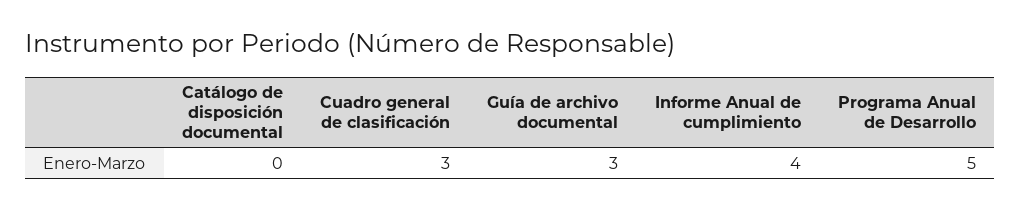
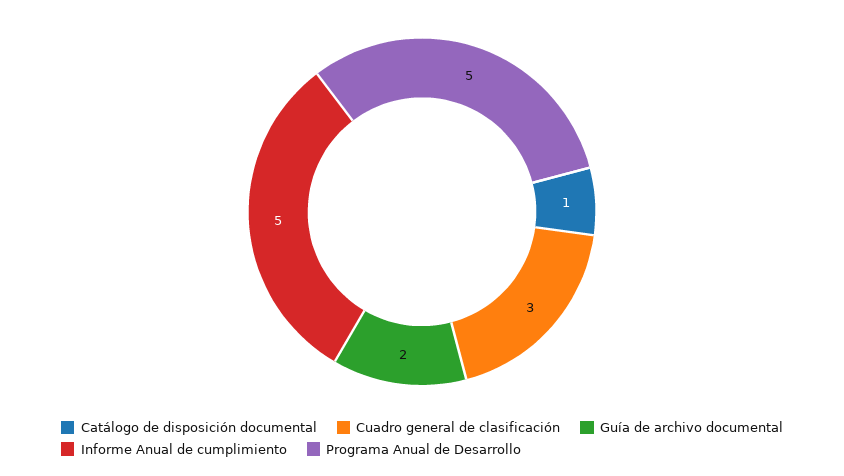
Catálogo de disposición documental: 0 -> 1
Guía de archivo documental: 3 -> 2
Informe Anual de cumplimiento: 4 -> 5

